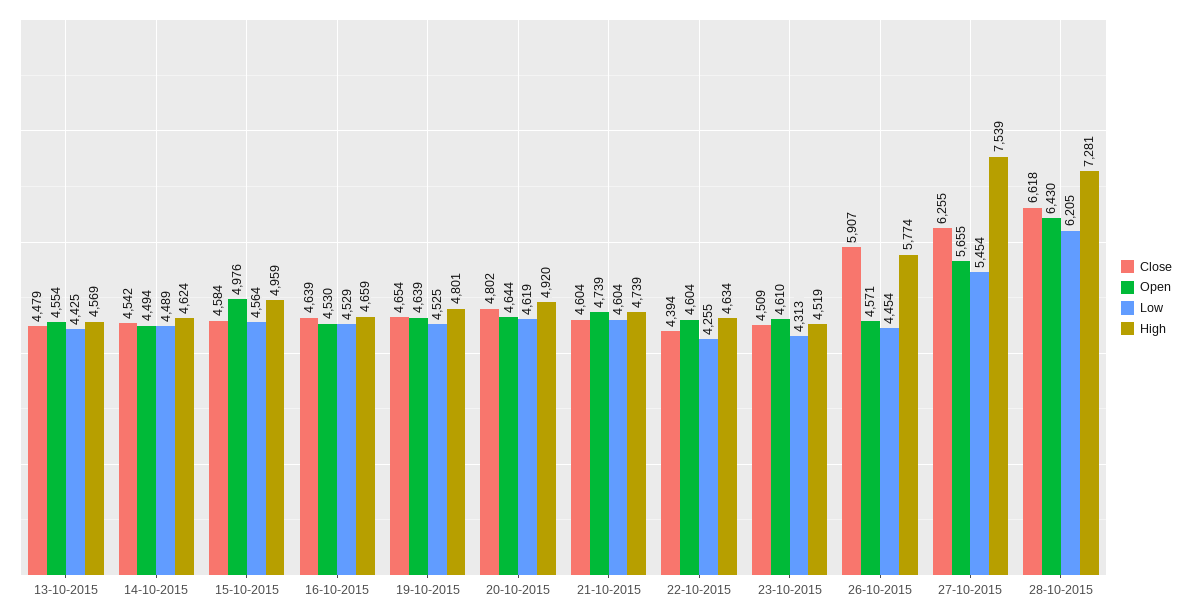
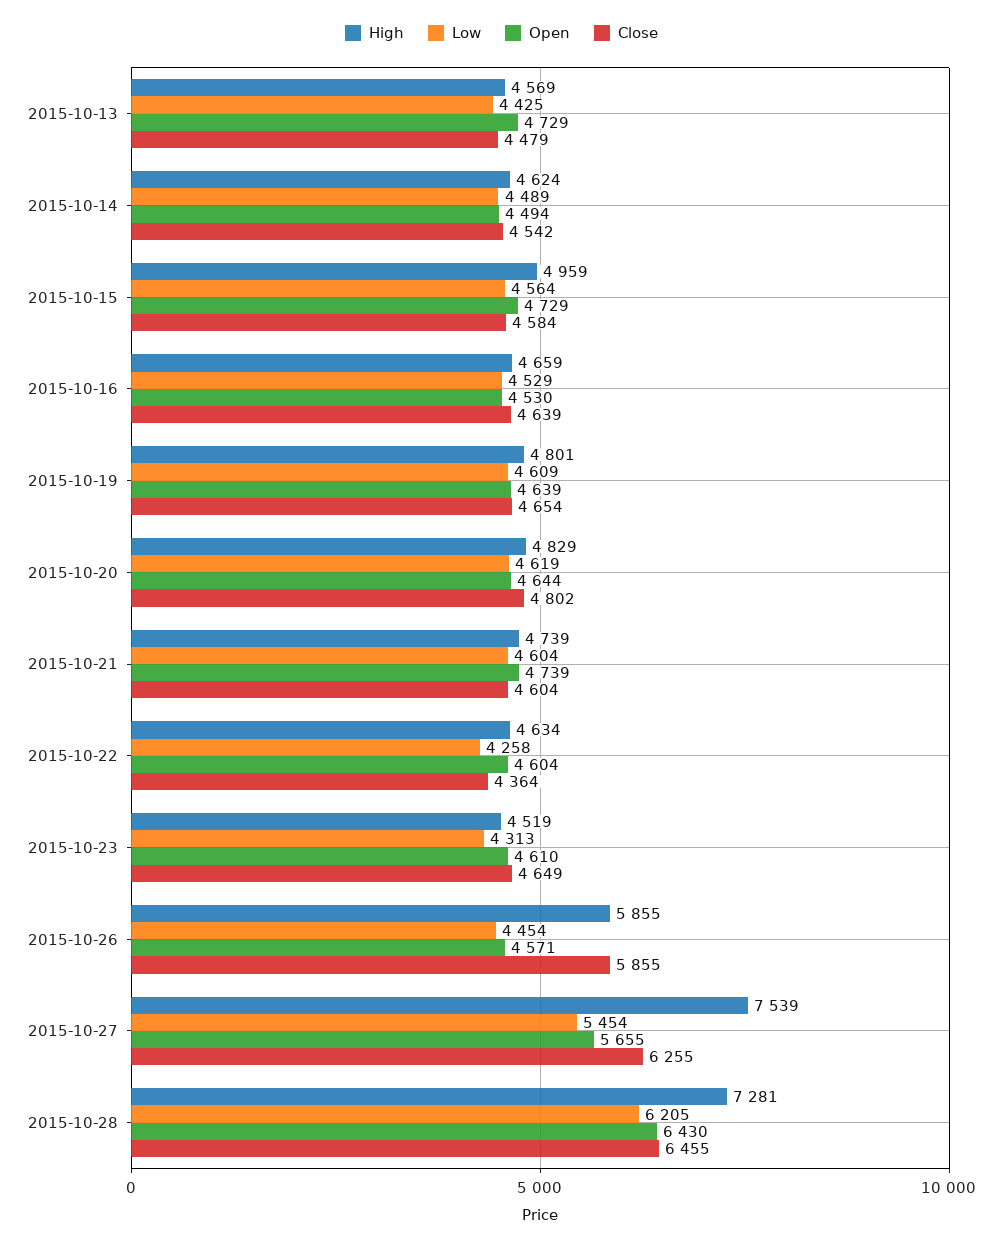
Open, 13-10-2015: 4554 -> 4729
Open, 15-10-2015: 4976 -> 4729
Low, 19-10-2015: 4525 -> 4609
High, 20-10-2015: 4920 -> 4829
Close, 22-10-2015: 4394 -> 4364
Low, 22-10-2015: 4255 -> 4258
Close, 23-10-2015: 4509 -> 4649
Close, 26-10-2015: 5907 -> 5855
High, 26-10-2015: 5774 -> 5855
Close, 28-10-2015: 6618 -> 6455

